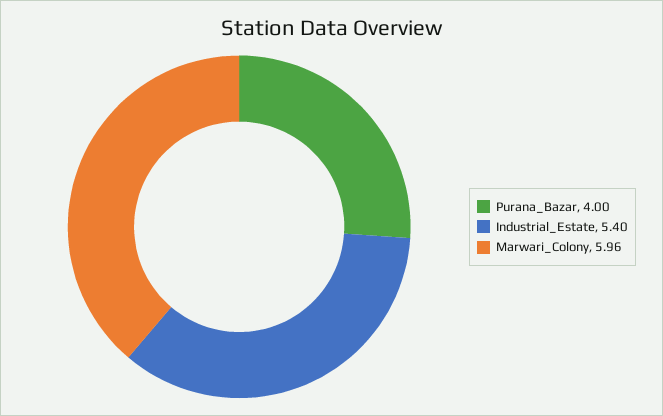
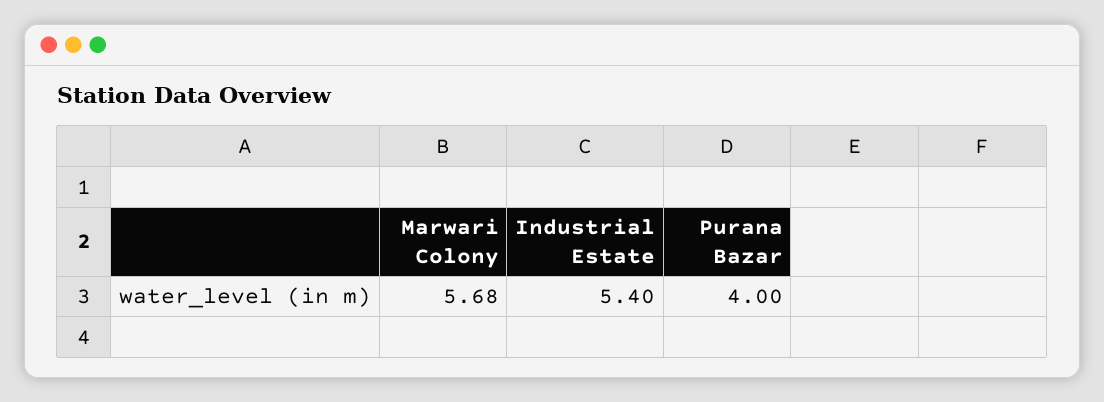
Marwari_Colony: 5.96 -> 5.68

